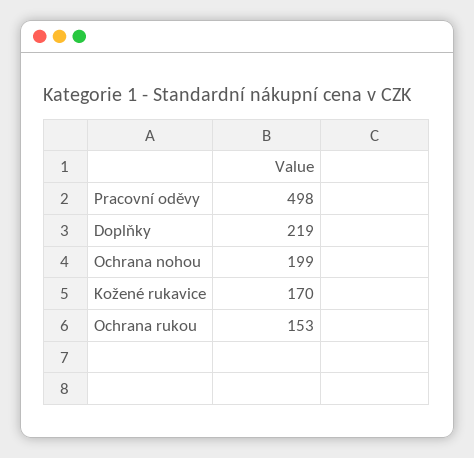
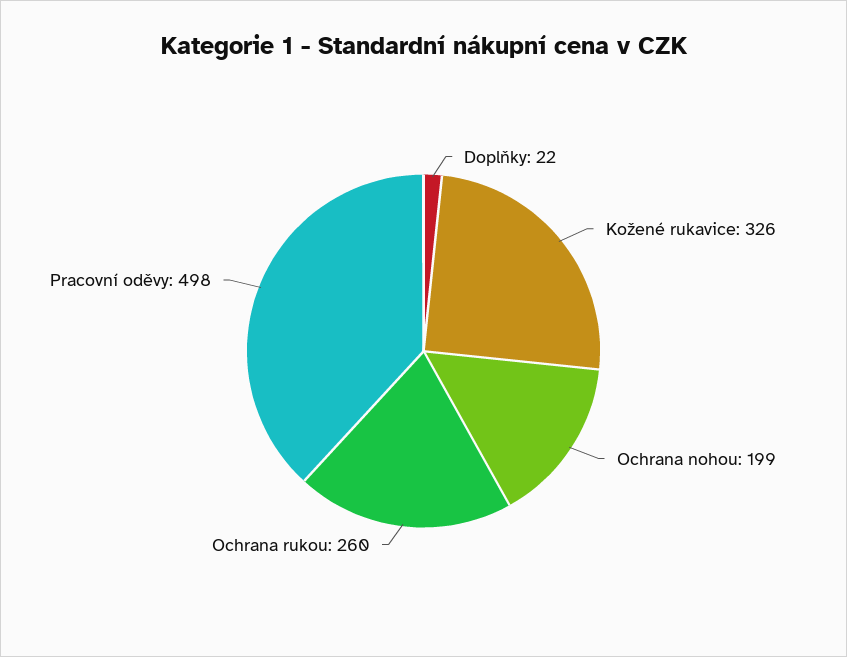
Doplňky: 219 -> 22
Kožené rukavice: 170 -> 326
Ochrana rukou: 153 -> 260

